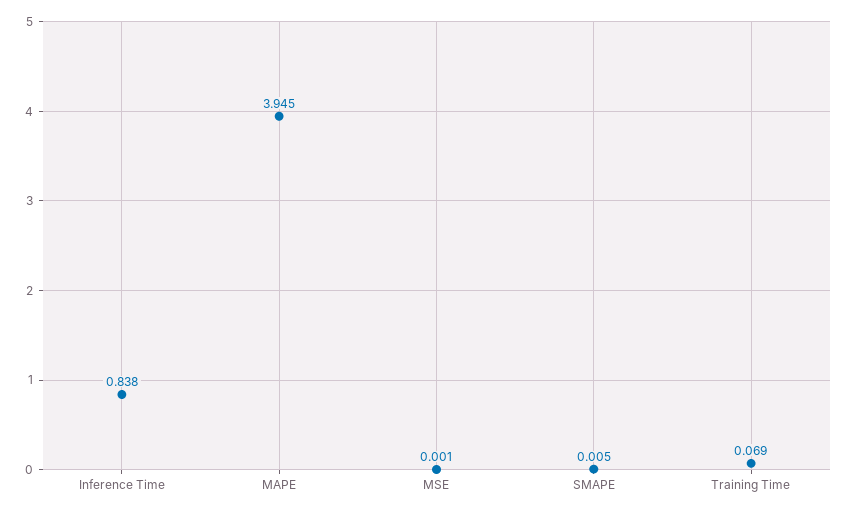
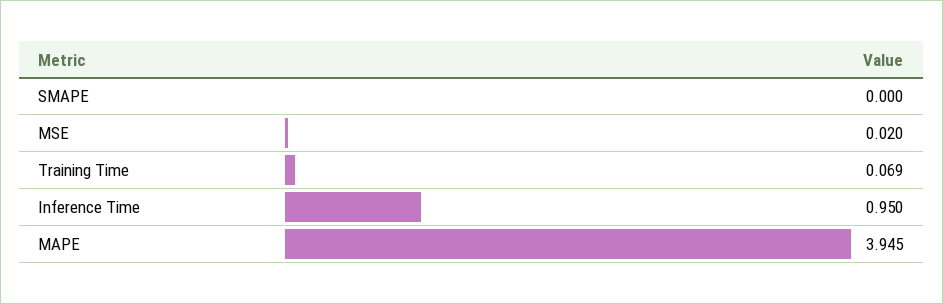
Inference Time: 0.838 -> 0.95
MSE: 0.001 -> 0.02
SMAPE: 0.005 -> 0

